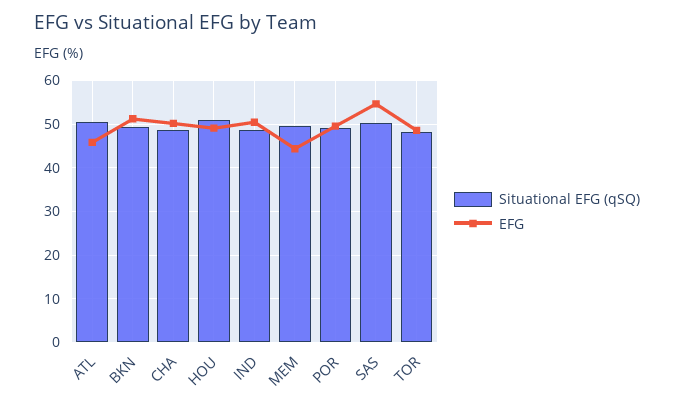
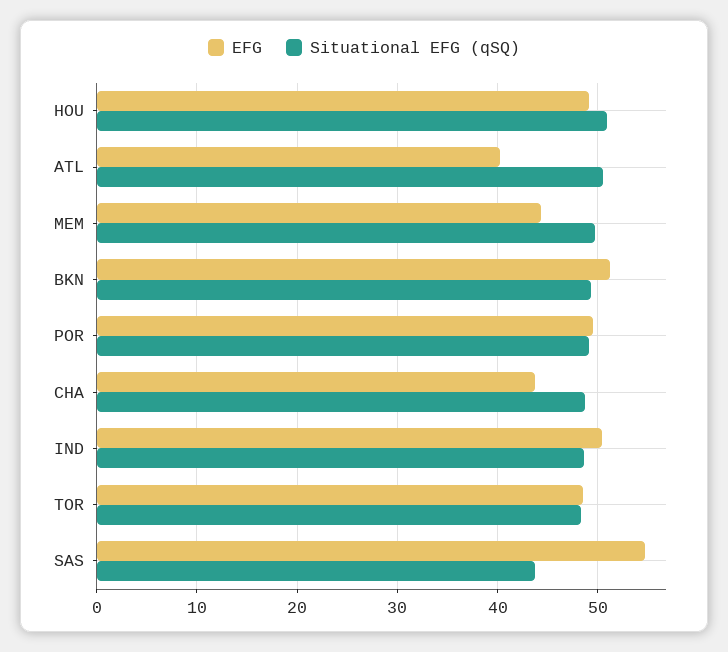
EFG, ATL: 46 -> 40
EFG, CHA: 50 -> 44
Situational EFG (qSQ), SAS: 50 -> 44

